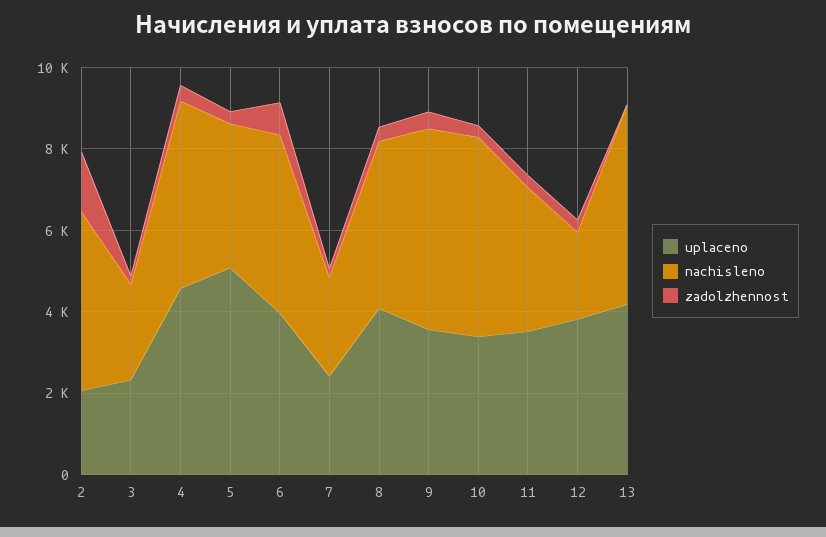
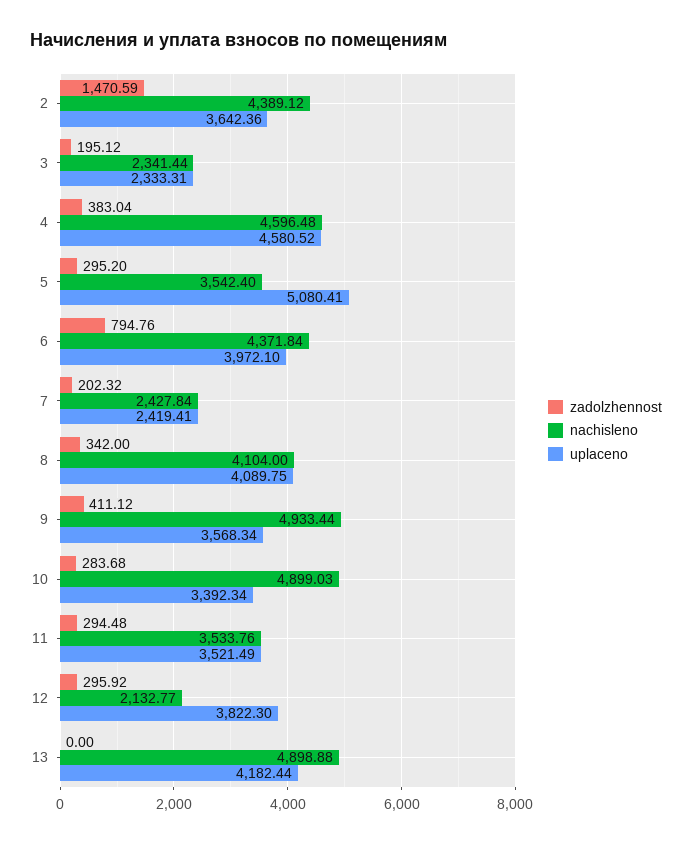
uplaceno, 2: 2000 -> 3642.36

